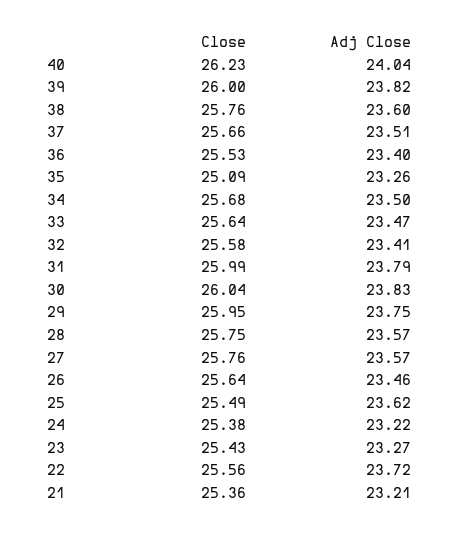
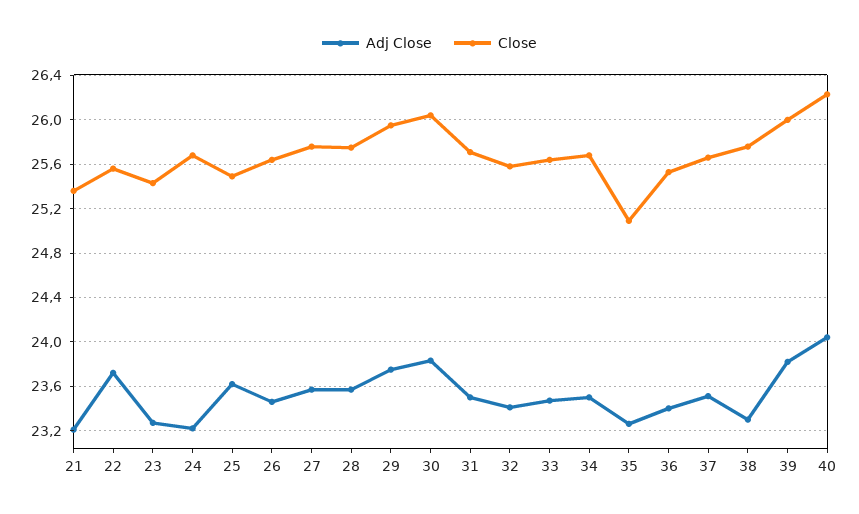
Adj Close, 38: 23.6 -> 23.3
Close, 31: 25.99 -> 25.7
Adj Close, 31: 23.79 -> 23.5
Close, 24: 25.38 -> 25.7

